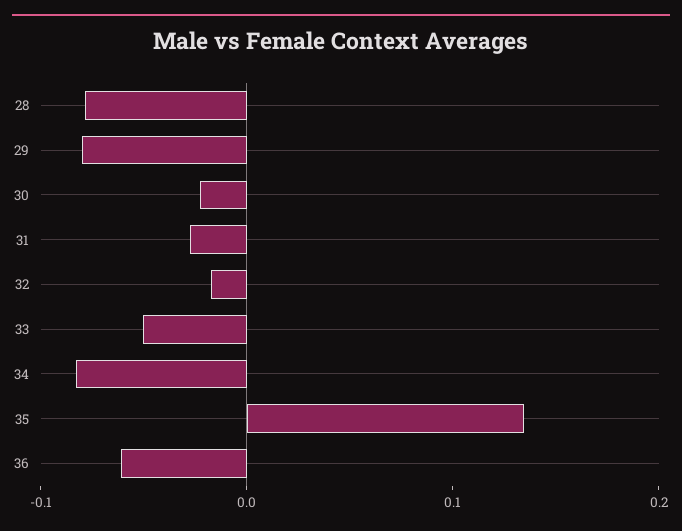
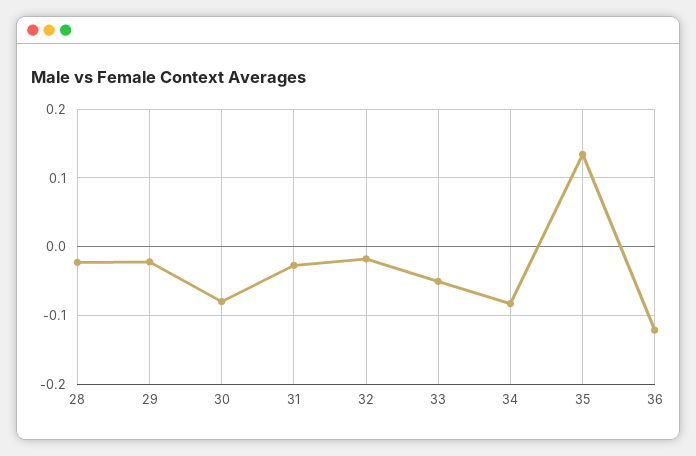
28: -0.08 -> -0.02
29: -0.08 -> -0.02
30: -0.02 -> -0.08
36: -0.06 -> -0.12

